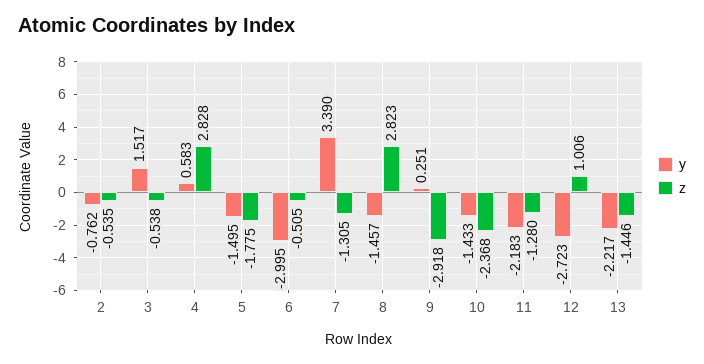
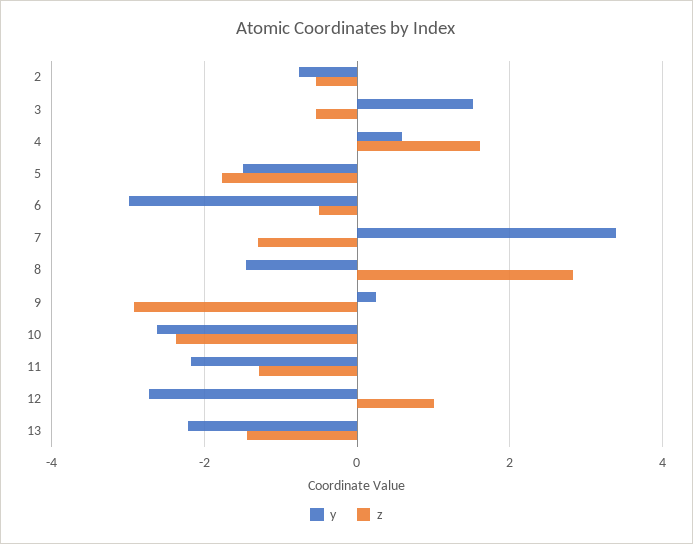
z, 4: 2.828 -> 1.6
y, 10: -1.433 -> -2.6

